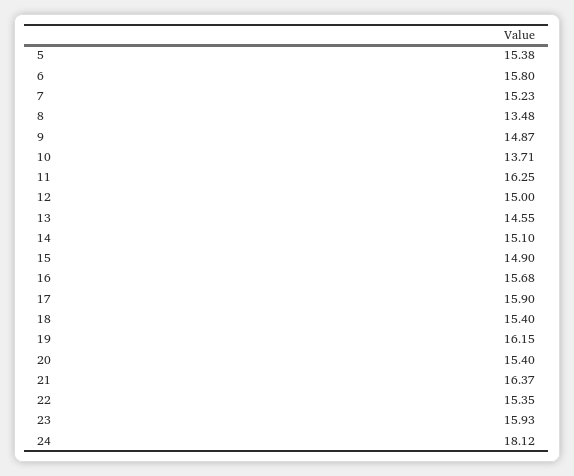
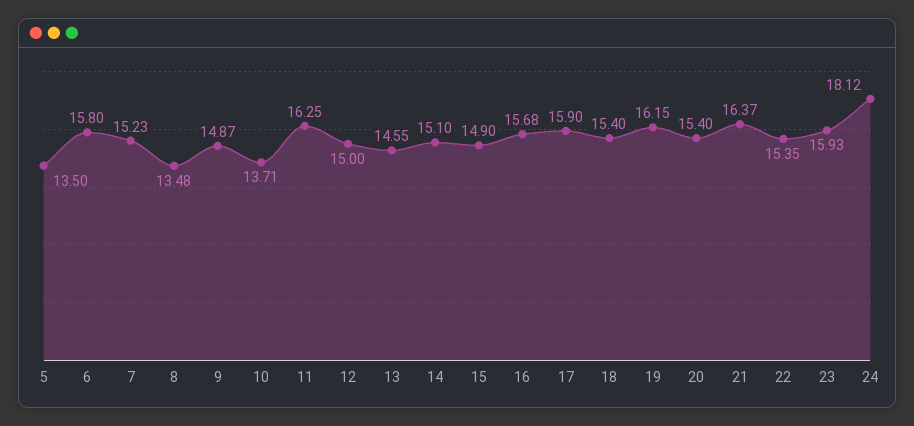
5: 15.38 -> 13.5

